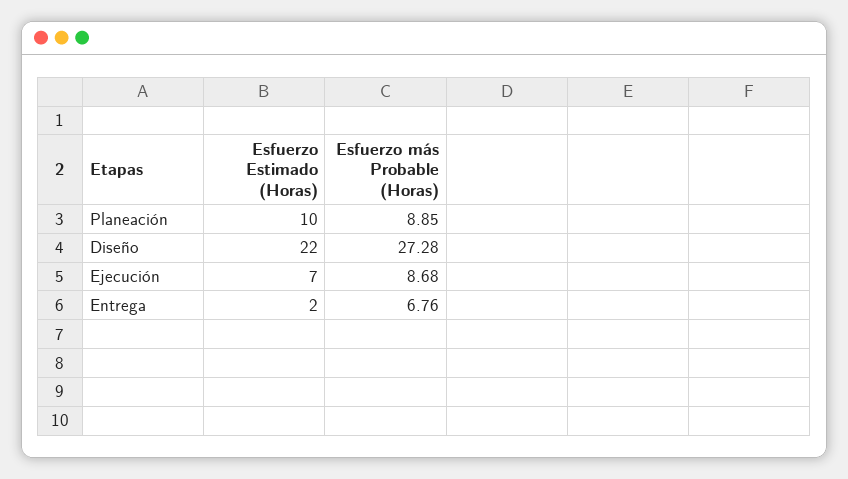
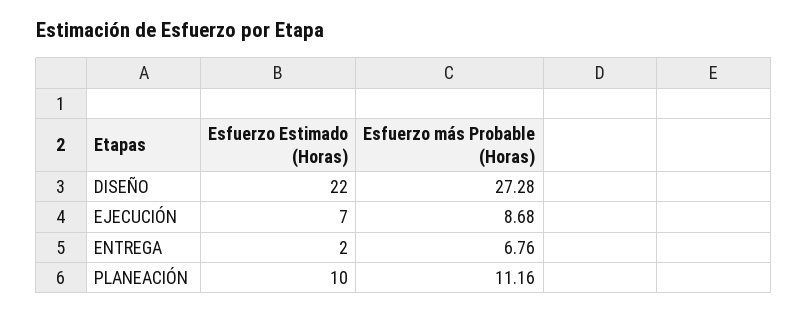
Esfuerzo más Probable (Horas), Planeación: 8.85 -> 11.16

